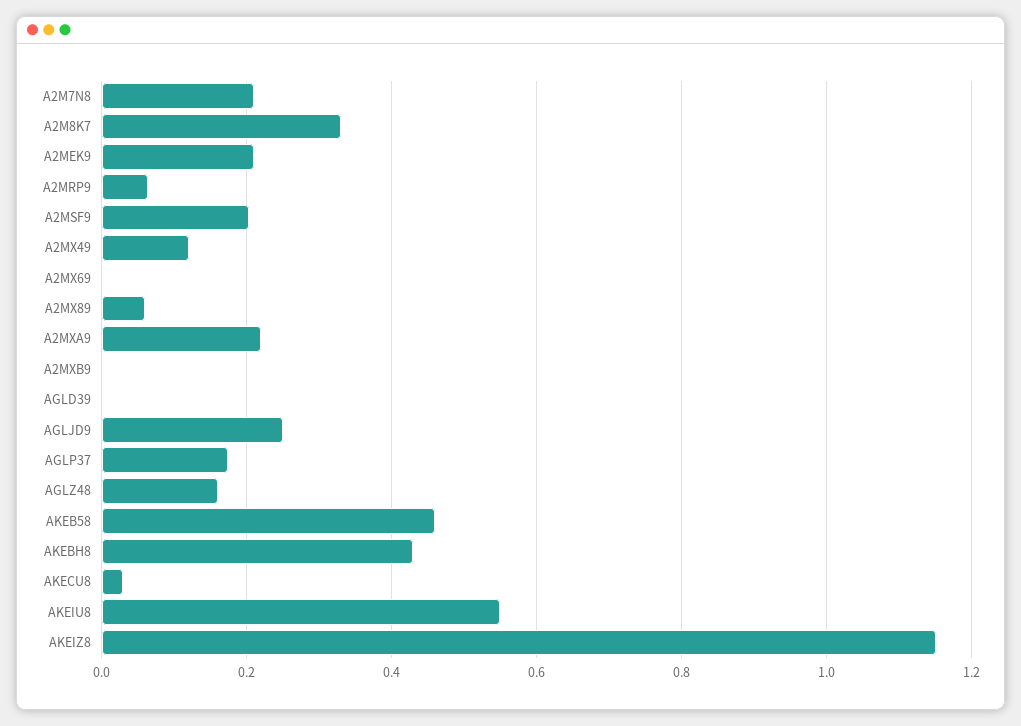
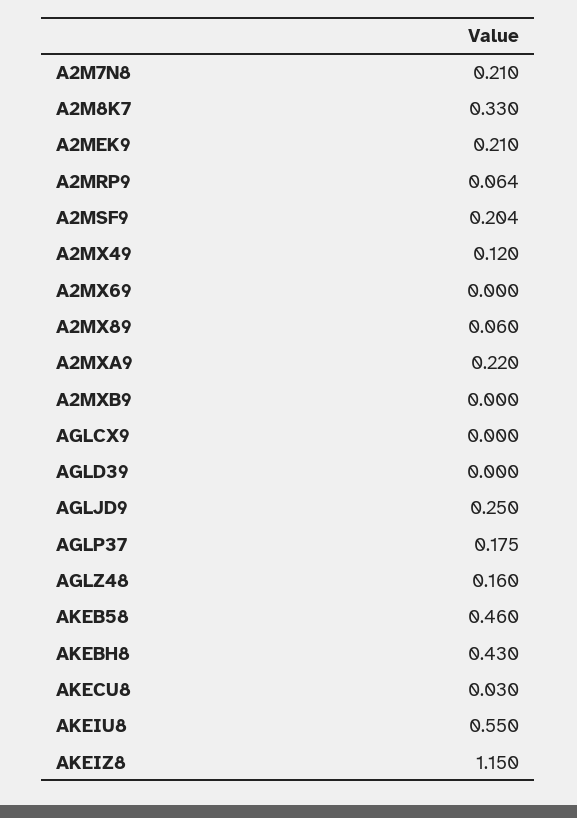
AGLCX9: none -> 0

